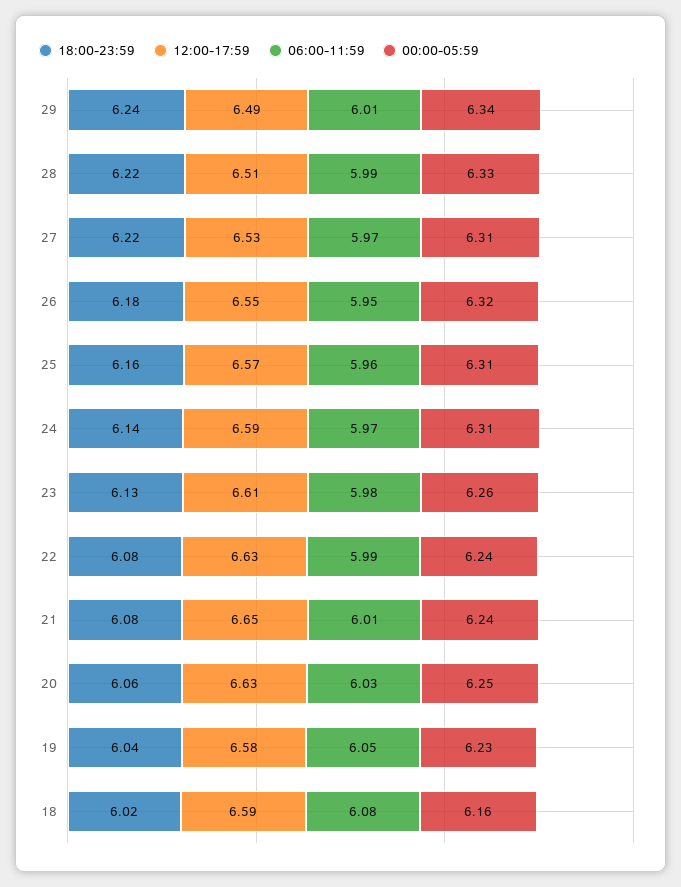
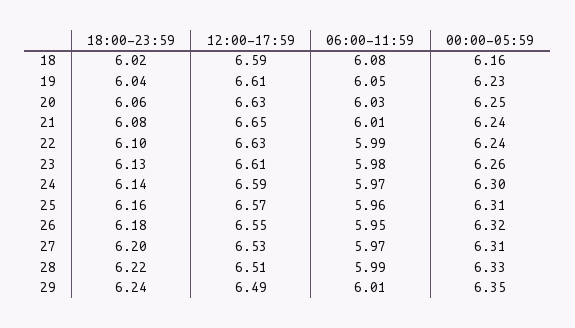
00:00-05:59, 29: 6.34 -> 6.35
18:00-23:59, 27: 6.22 -> 6.2
00:00-05:59, 24: 6.31 -> 6.3
18:00-23:59, 22: 6.08 -> 6.1
12:00-17:59, 19: 6.58 -> 6.61

